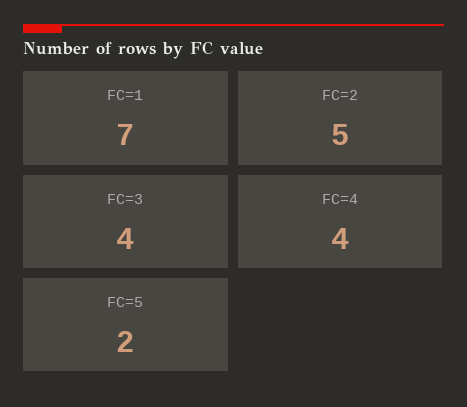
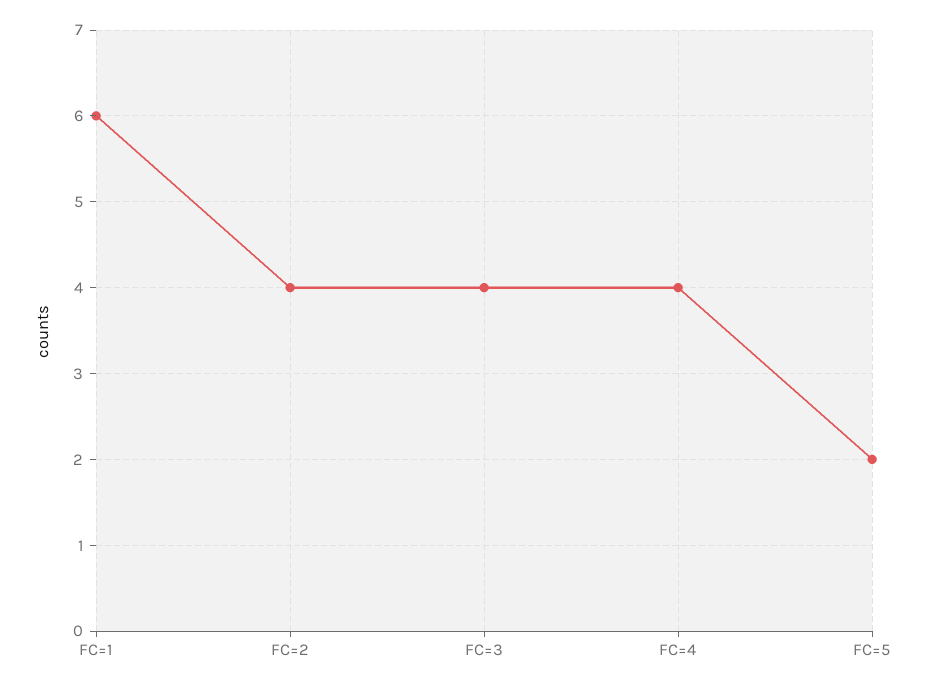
FC=1: 7 -> 6
FC=2: 5 -> 4

